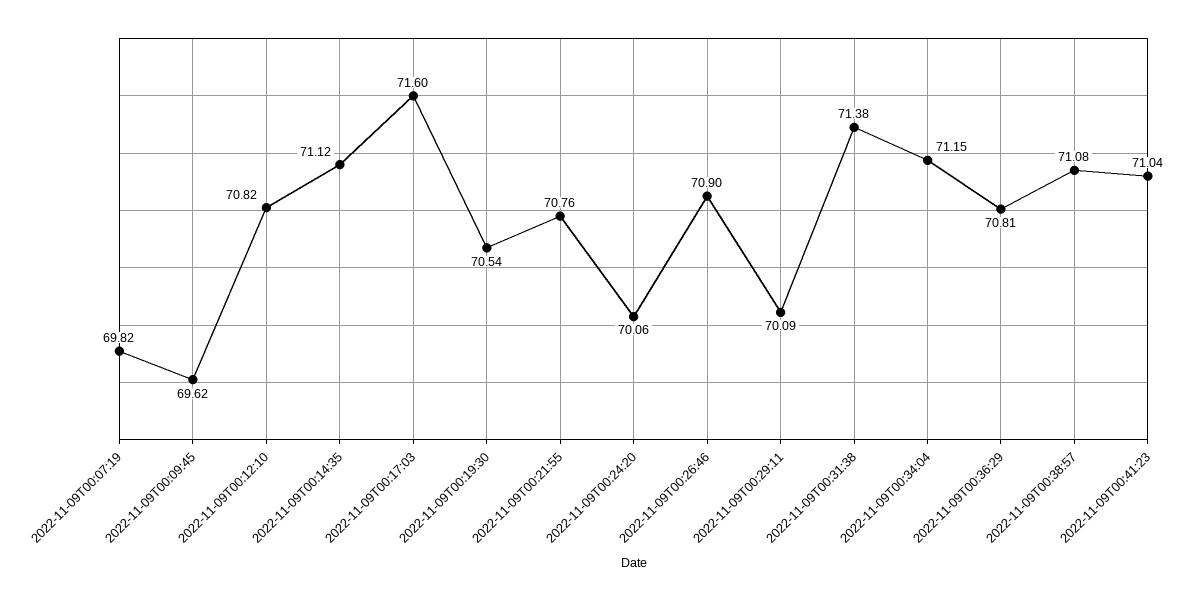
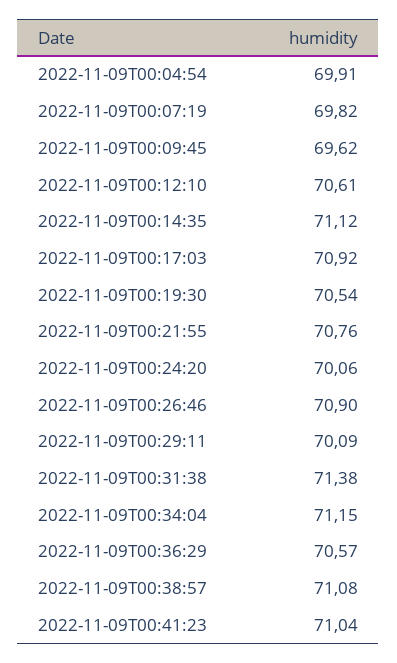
2022-11-09T00:12:10: 70.82 -> 70.61
2022-11-09T00:17:03: 71.6 -> 70.92
2022-11-09T00:36:29: 70.81 -> 70.57
2022-11-09T00:04:54: none -> 69.91

